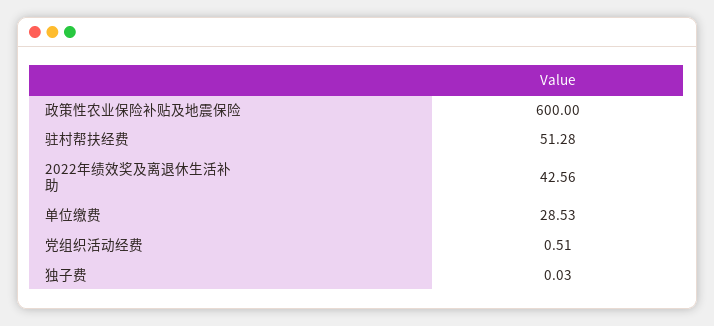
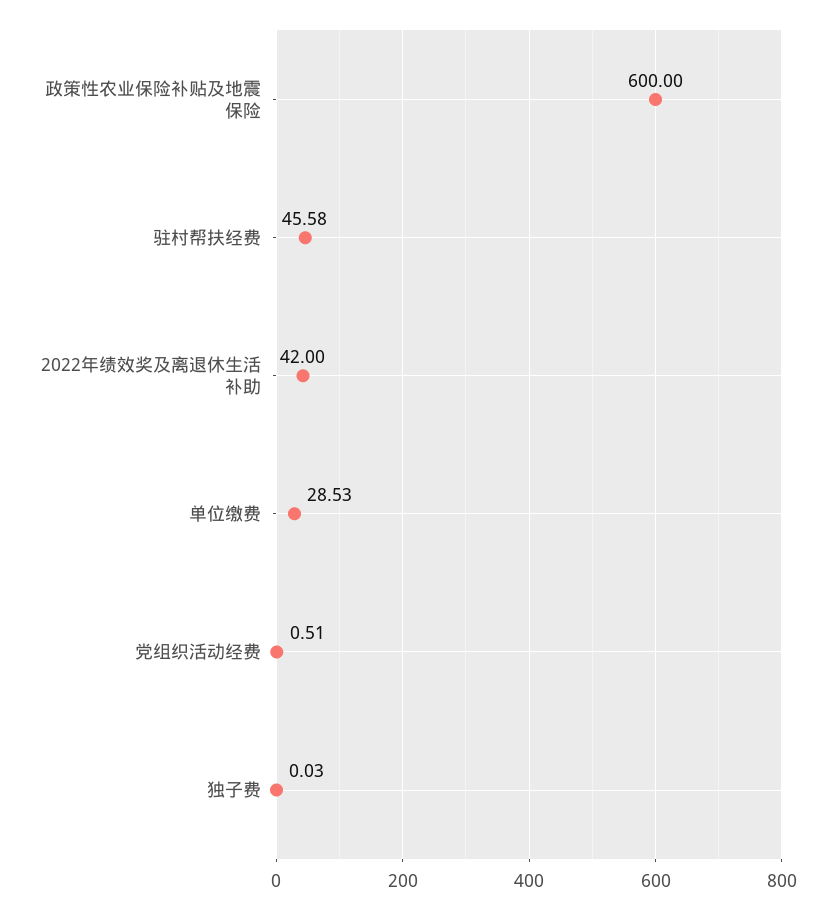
驻村帮扶经费: 51.28 -> 45.58
2022年绩效奖及离退休生活补助: 42.56 -> 42

